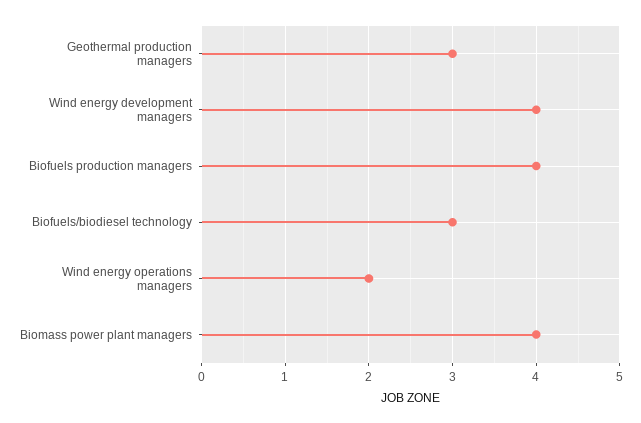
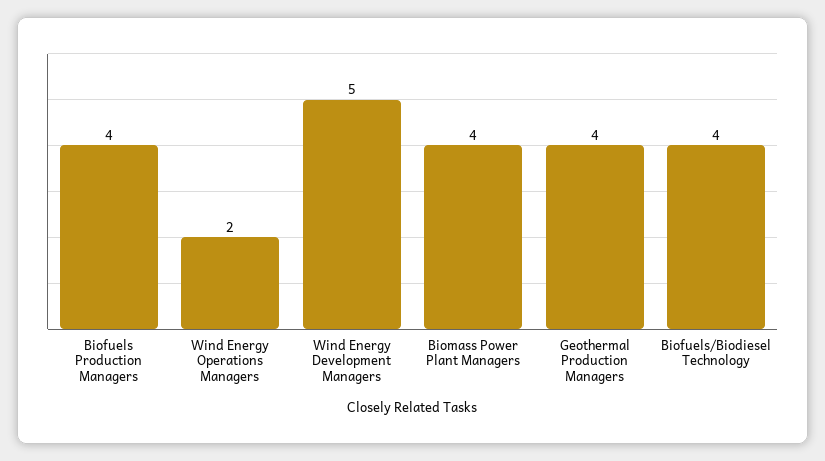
Geothermal production managers: 3 -> 4
Wind energy development managers: 4 -> 5
Biofuels/biodiesel technology: 3 -> 4

